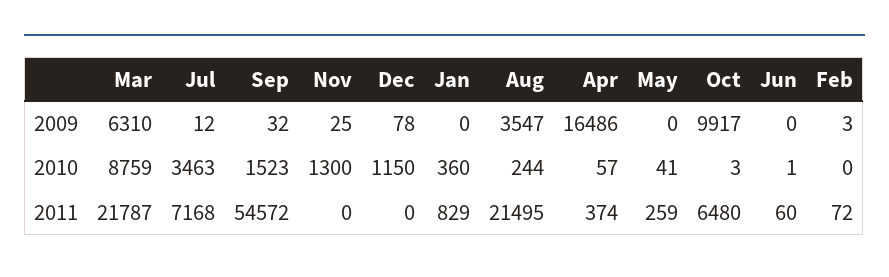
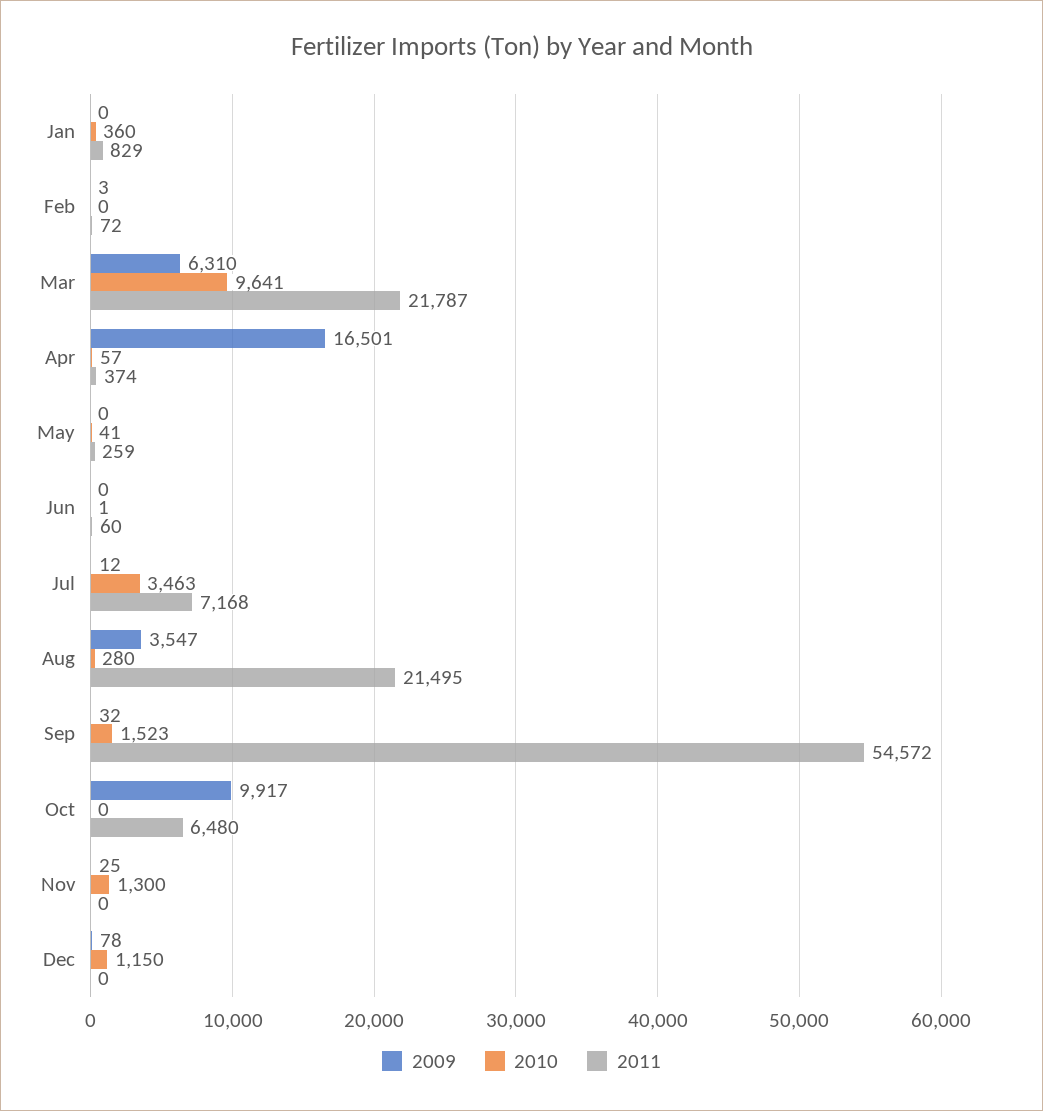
2009, Apr: 16486 -> 16501
2010, Mar: 8759 -> 9641
2010, Aug: 244 -> 280
2010, Oct: 3 -> 0

